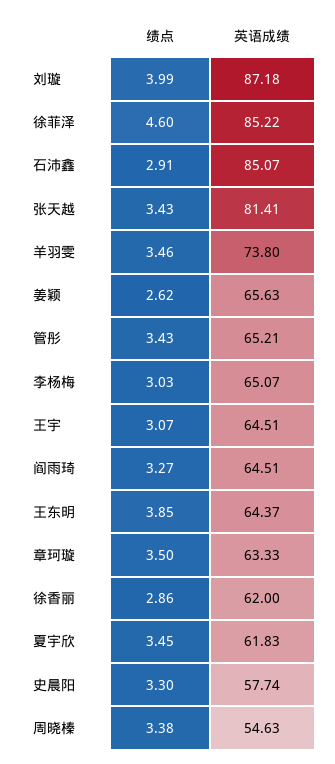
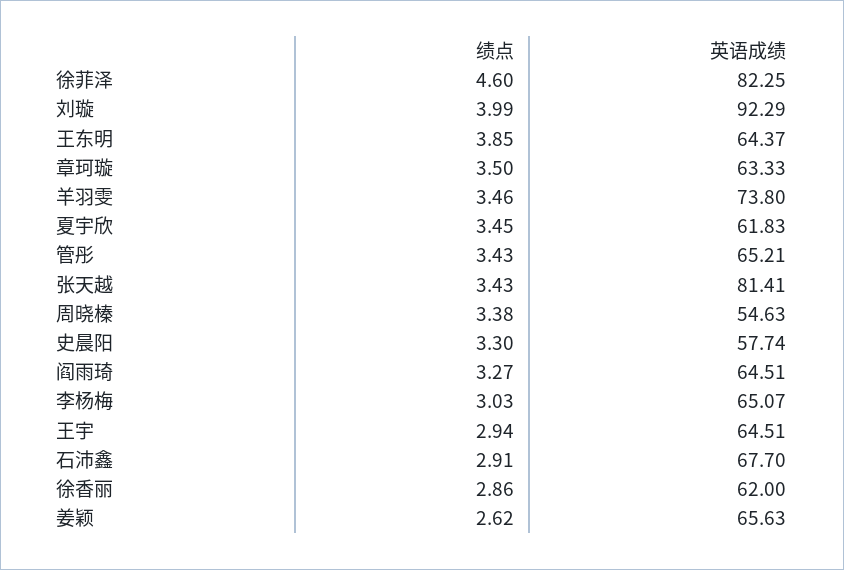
英语成绩, 刘璇: 87.18 -> 92.29
英语成绩, 徐菲泽: 85.22 -> 82.25
英语成绩, 石沛鑫: 85.07 -> 67.7
绩点, 王宇: 3.07 -> 2.94

